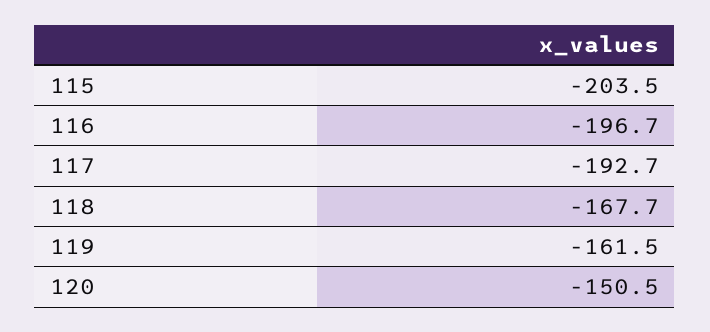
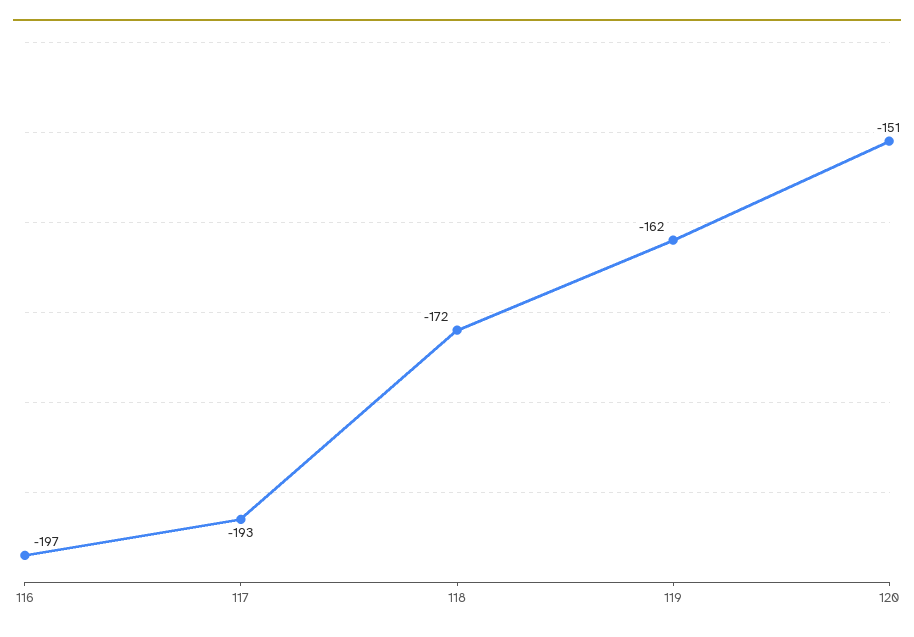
115: -203.5 -> none
118: -167.7 -> -172

